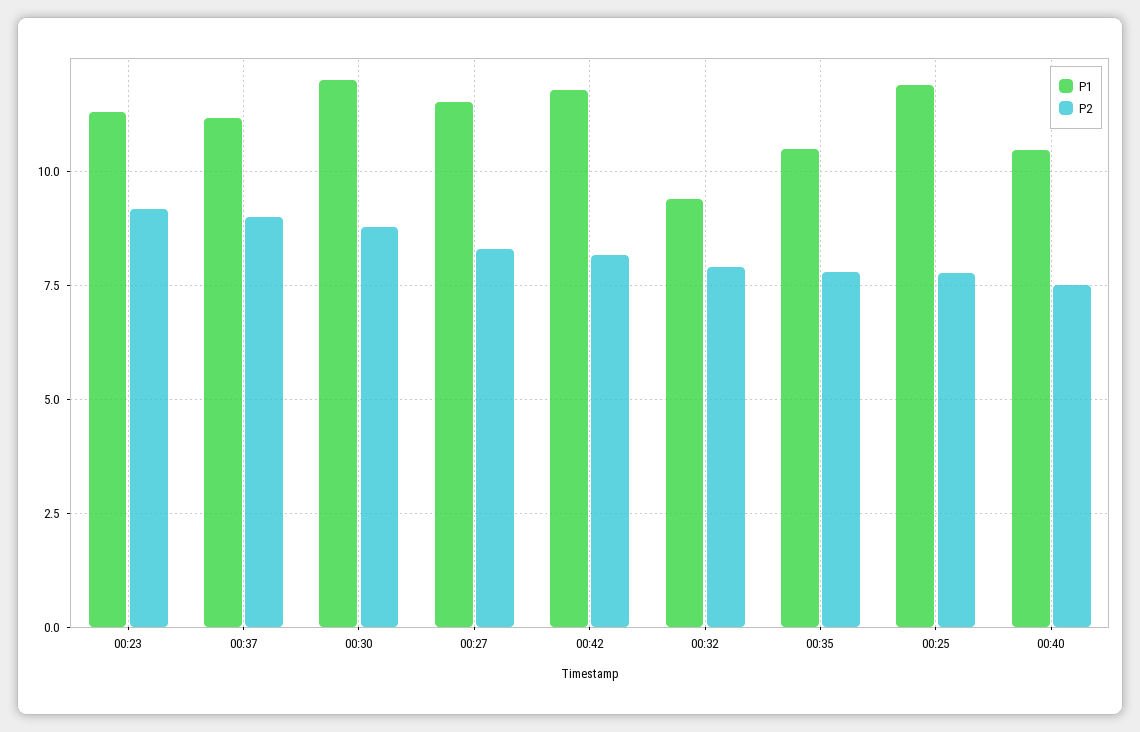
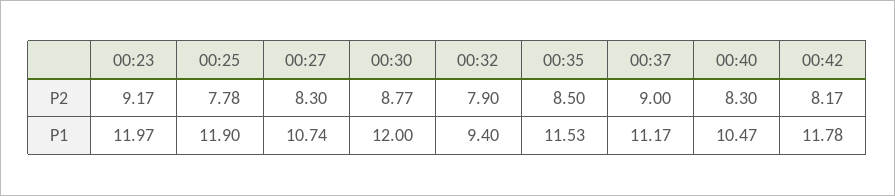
P1, 00:23: 11.25 -> 11.97
P1, 00:27: 11.5 -> 10.74
P1, 00:35: 10.5 -> 11.53
P2, 00:35: 7.75 -> 8.5
P2, 00:40: 7.5 -> 8.3

